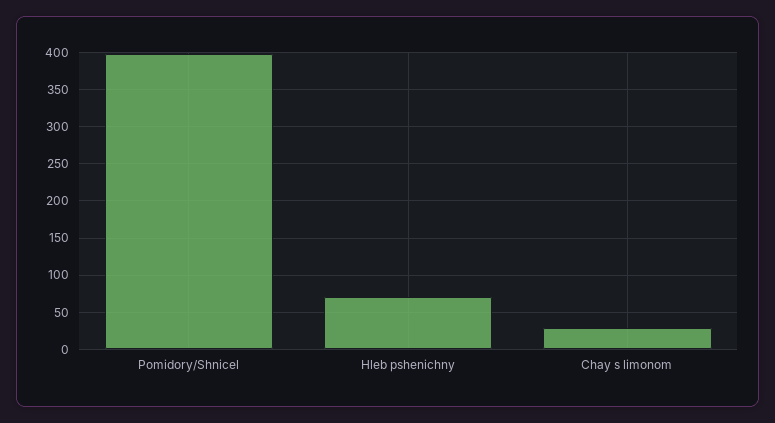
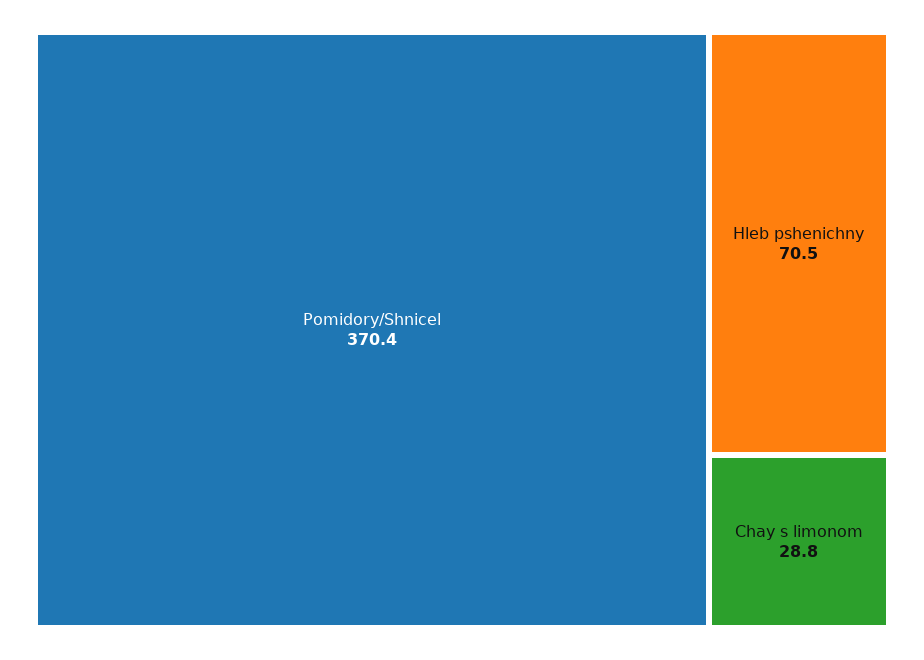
Pomidory/Shnicel: 400 -> 370.4

